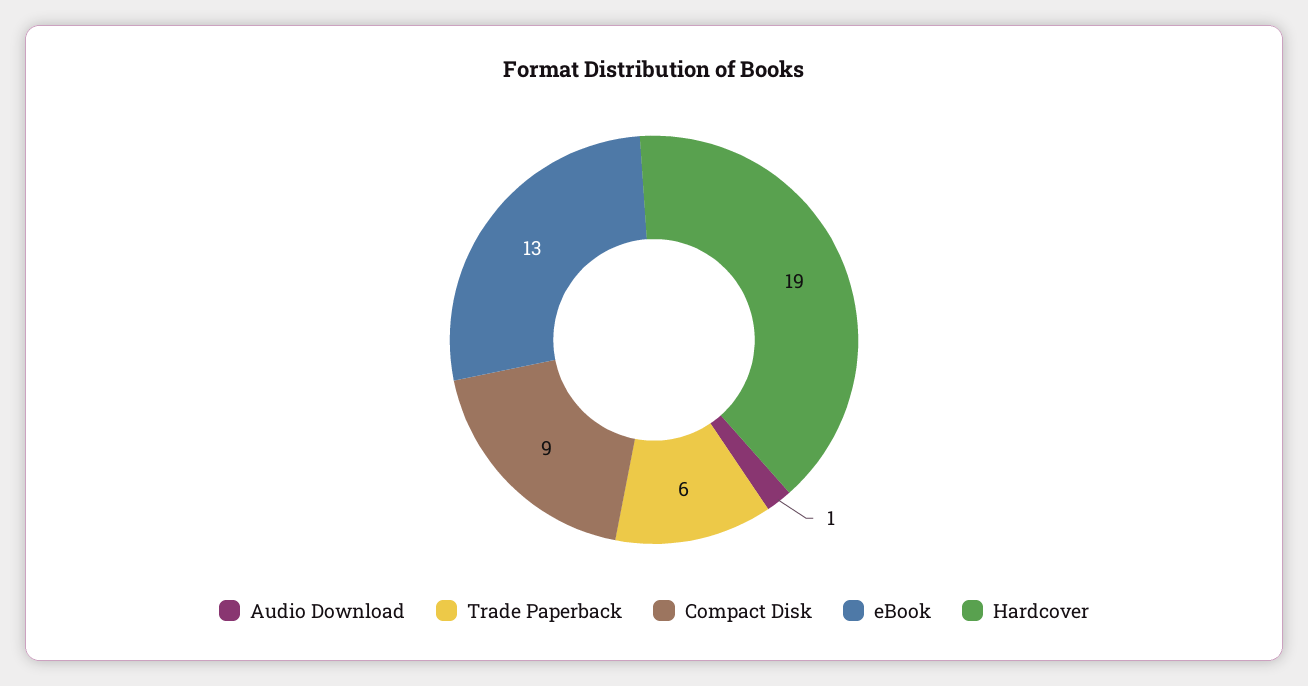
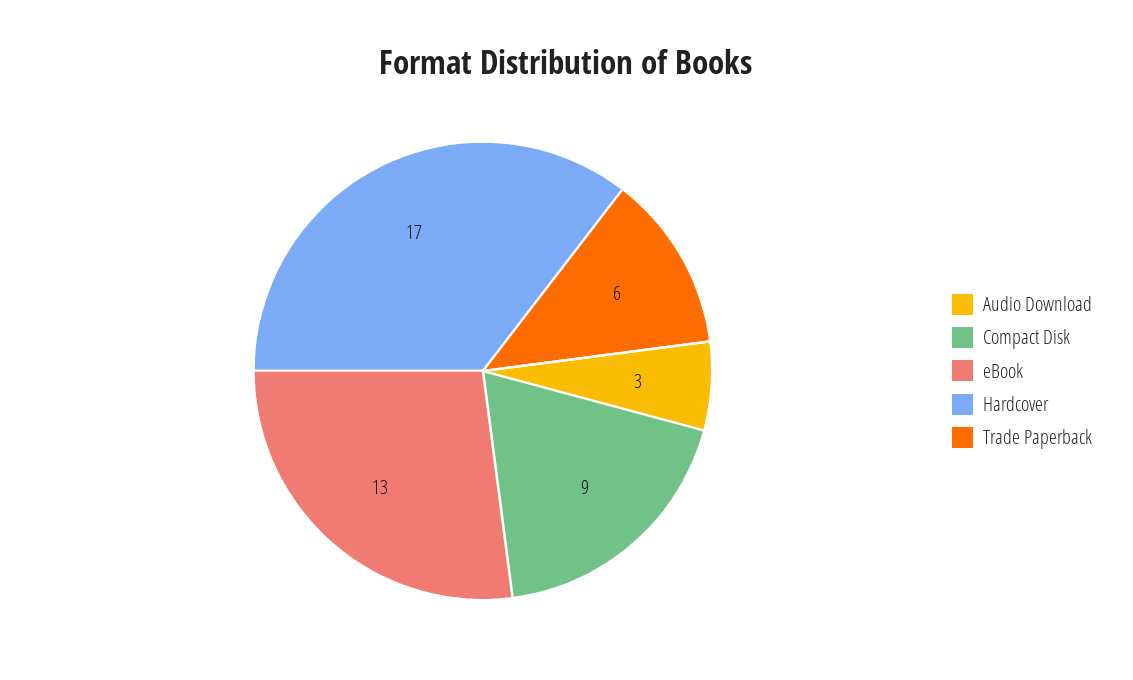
Audio Download: 1 -> 3
Hardcover: 19 -> 17

